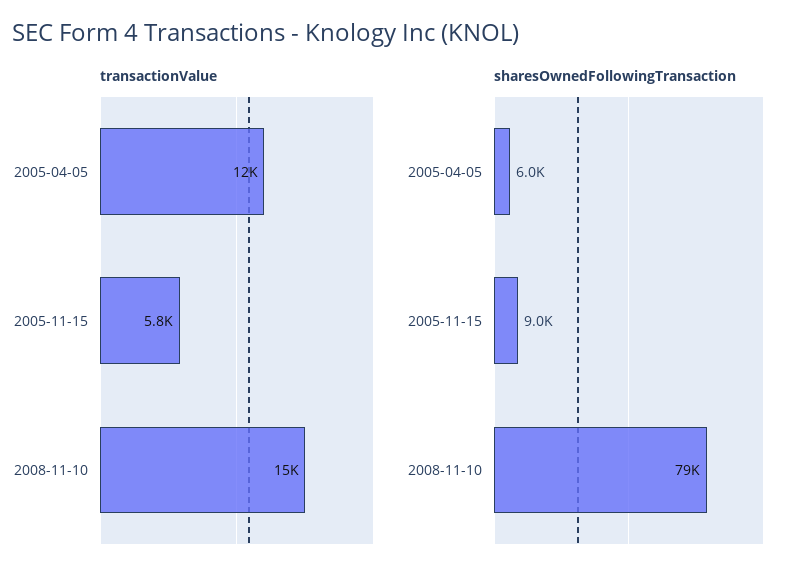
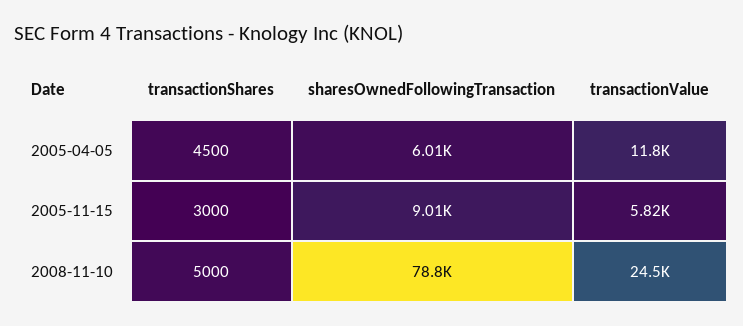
transactionValue, 2008-11-10: 15000 -> 24500
transactionShares, 2005-04-05: none -> 4500
transactionShares, 2005-11-15: none -> 3000
transactionShares, 2008-11-10: none -> 5000

